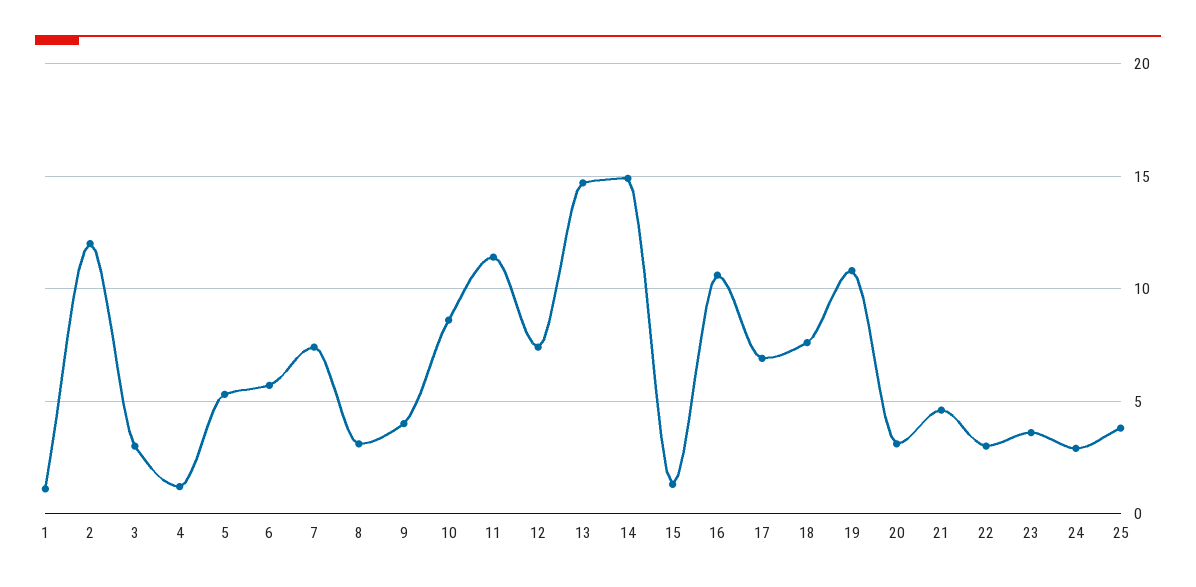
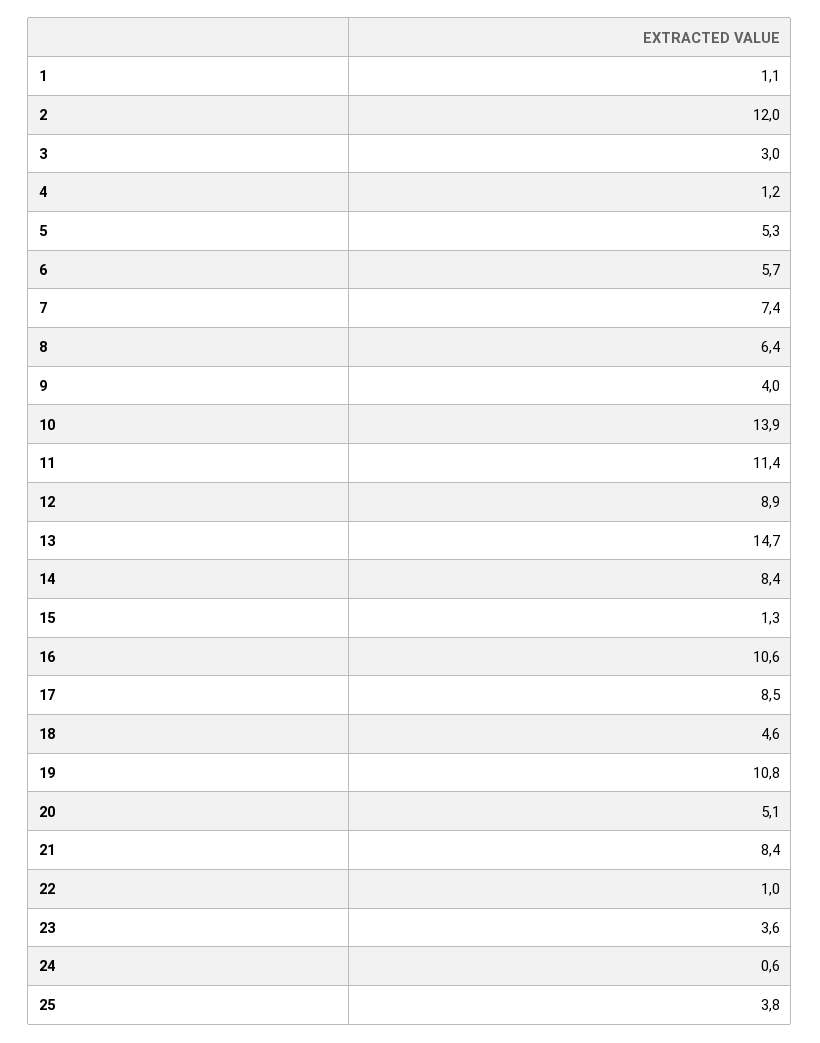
8: 3 -> 6.4
10: 8.5 -> 13.9
12: 7.5 -> 8.9
14: 15 -> 8.4
17: 7 -> 8.5
18: 7.5 -> 4.6
20: 3 -> 5.1
21: 4.5 -> 8.4
22: 3 -> 1
24: 3 -> 0.6

